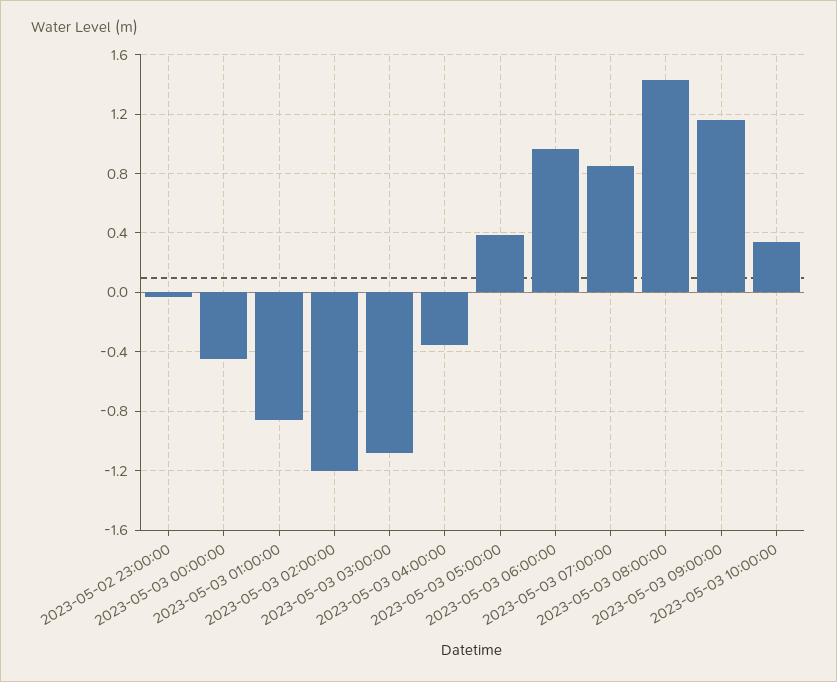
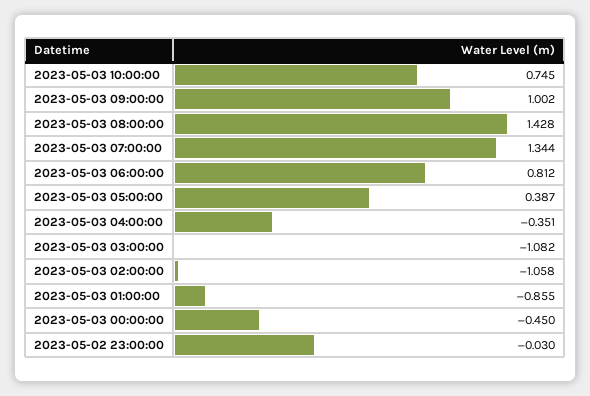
2023-05-03 02:00:00: -1.2 -> -1.058
2023-05-03 06:00:00: 0.95 -> 0.812
2023-05-03 07:00:00: 0.85 -> 1.344
2023-05-03 09:00:00: 1.15 -> 1.002
2023-05-03 10:00:00: 0.35 -> 0.745

